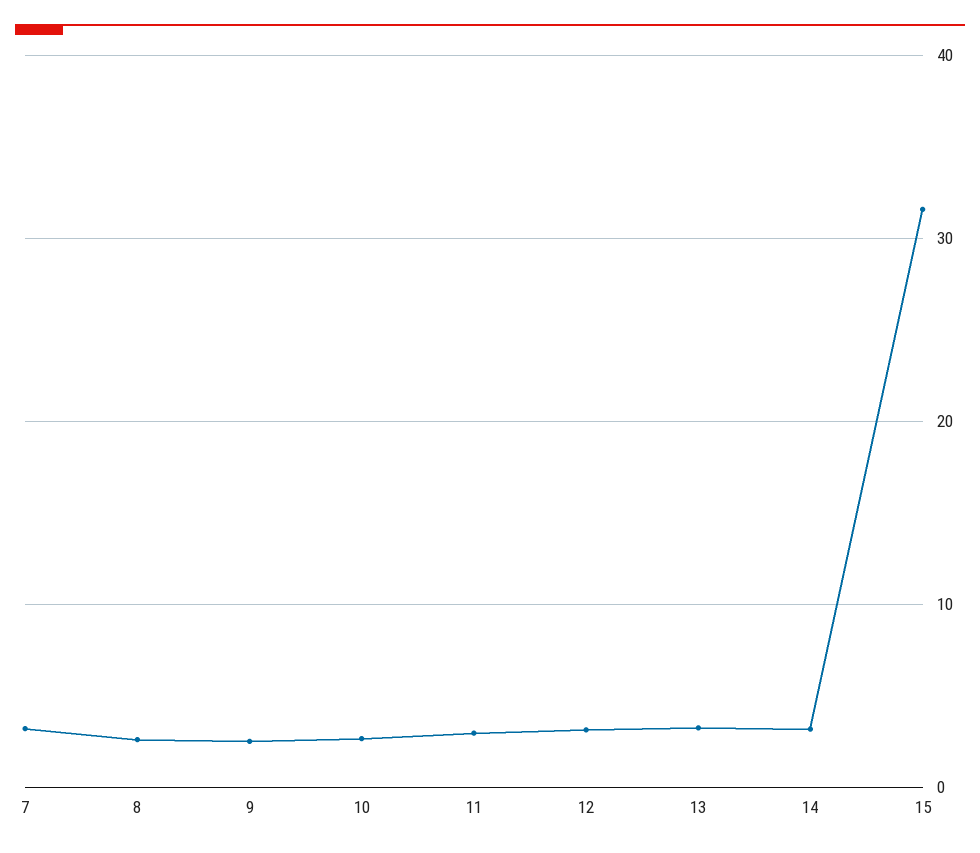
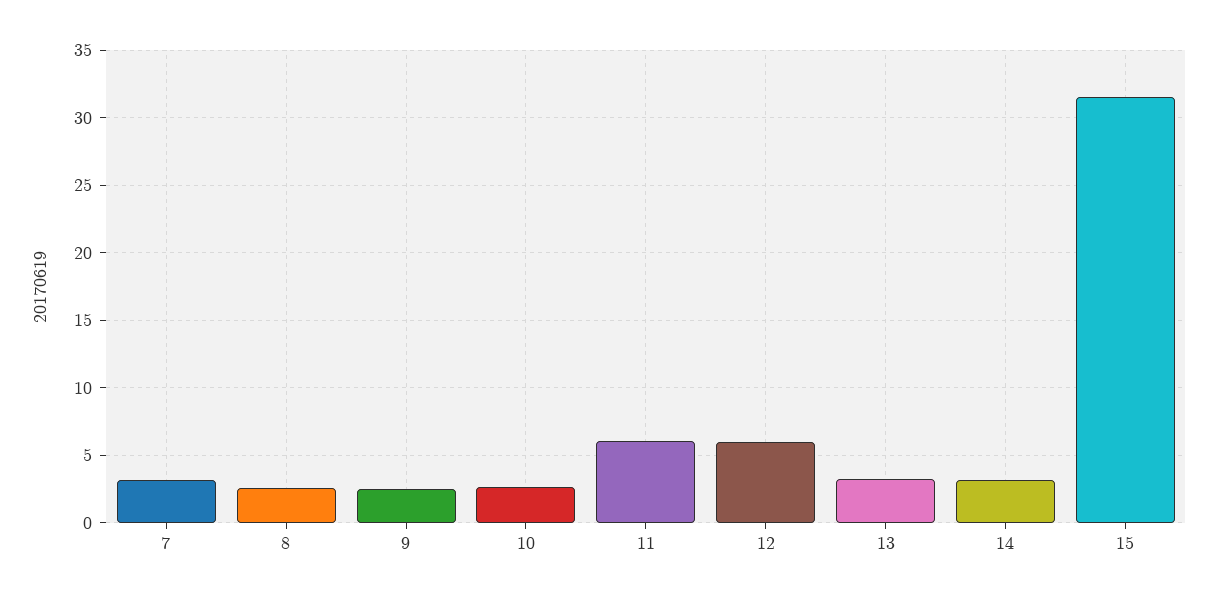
11: 3 -> 6
12: 3 -> 6

